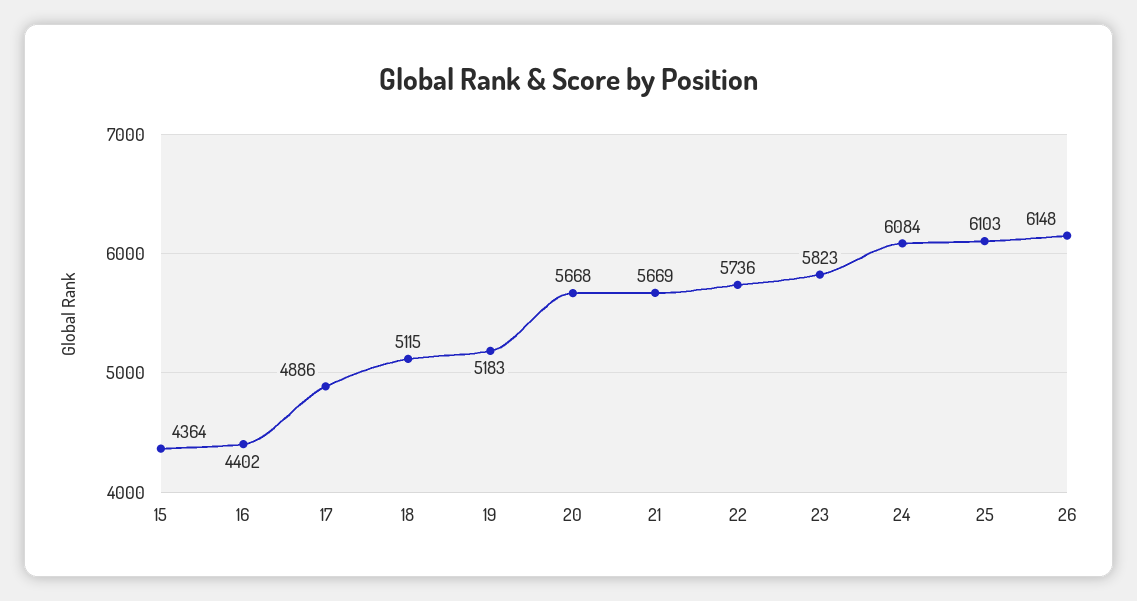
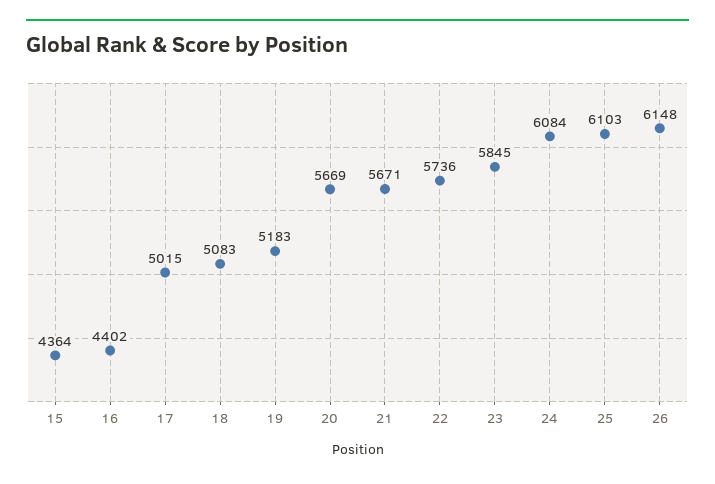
17: 4886 -> 5015
18: 5115 -> 5083
20: 5668 -> 5669
21: 5669 -> 5671
23: 5823 -> 5845

